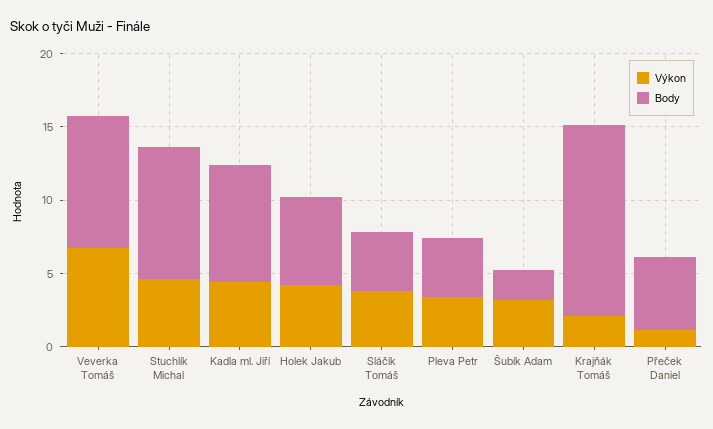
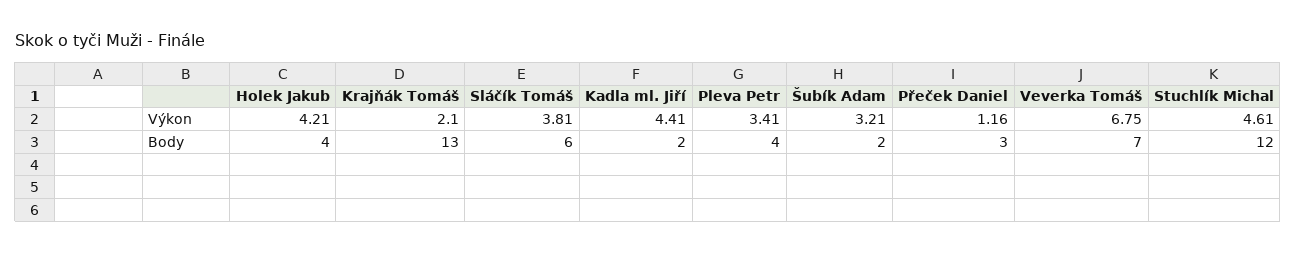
Body, Veverka Tomáš: 9 -> 7
Body, Stuchlík Michal: 9 -> 12
Body, Kadla ml. Jiří: 8 -> 2
Body, Holek Jakub: 6 -> 4
Body, Sláčík Tomáš: 4 -> 6
Body, Přeček Daniel: 5 -> 3

